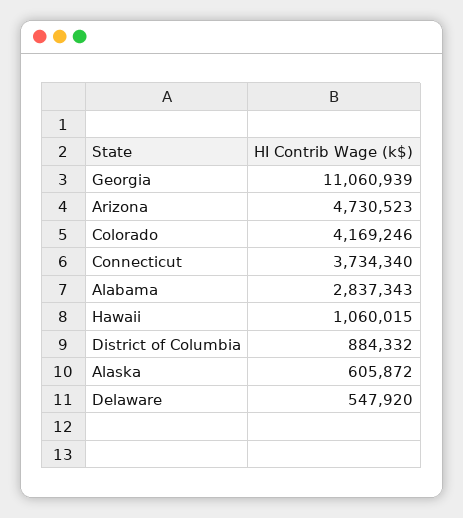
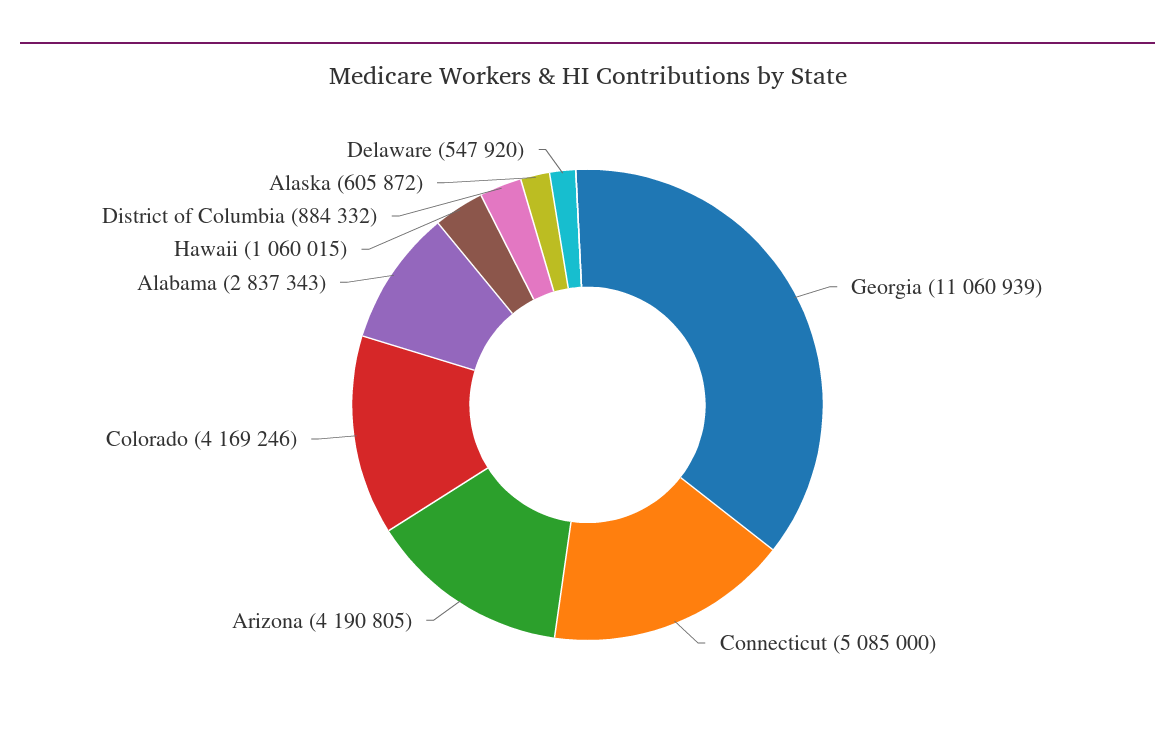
Arizona: 4730523 -> 4190805
Connecticut: 3734340 -> 5085000

